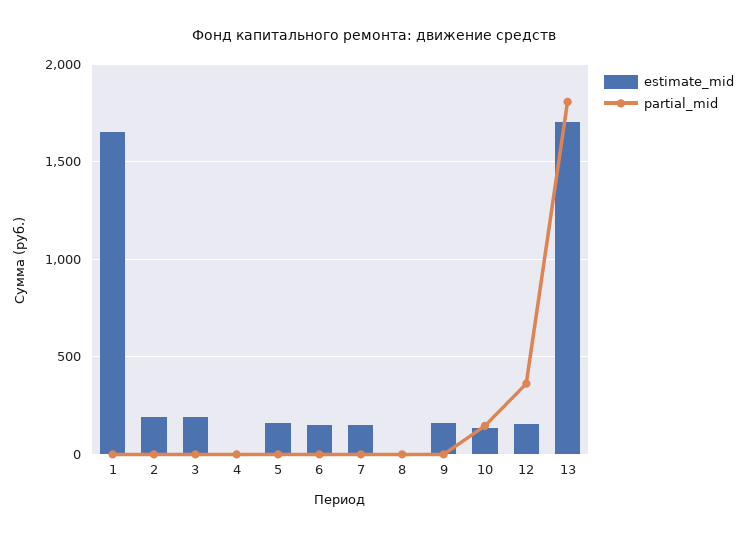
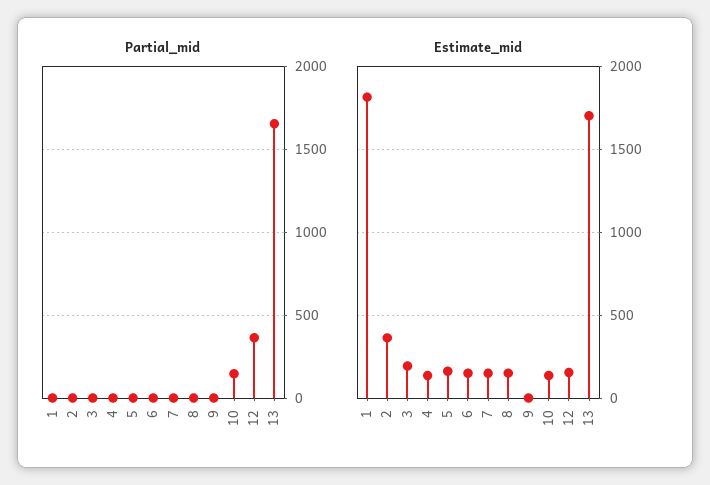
estimate_mid, 1: 1650 -> 1800
estimate_mid, 2: 200 -> 350
estimate_mid, 4: 0 -> 150
estimate_mid, 8: 0 -> 150
estimate_mid, 9: 150 -> 0
partial_mid, 13: 1800 -> 1650

